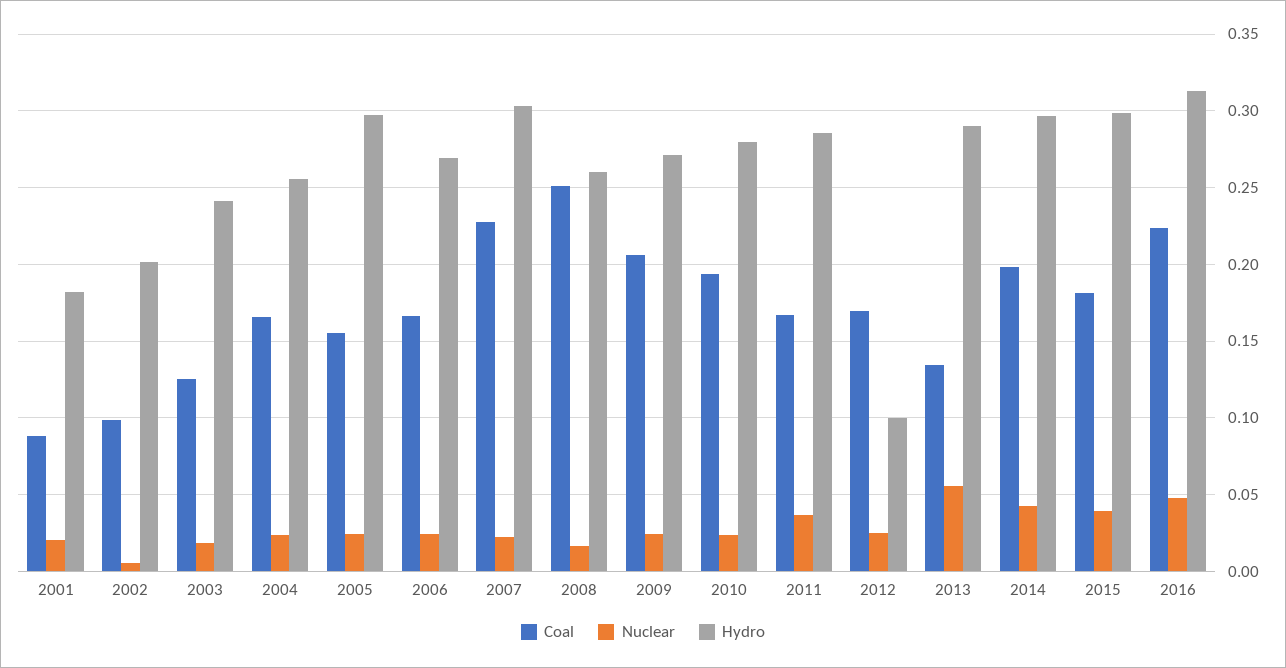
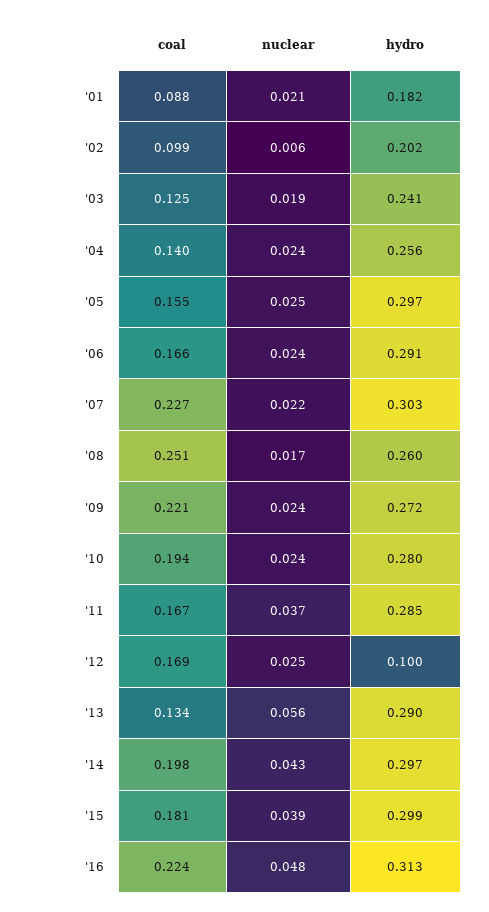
Coal, 2004: 0.165 -> 0.14
Hydro, 2006: 0.27 -> 0.291
Coal, 2009: 0.205 -> 0.221

